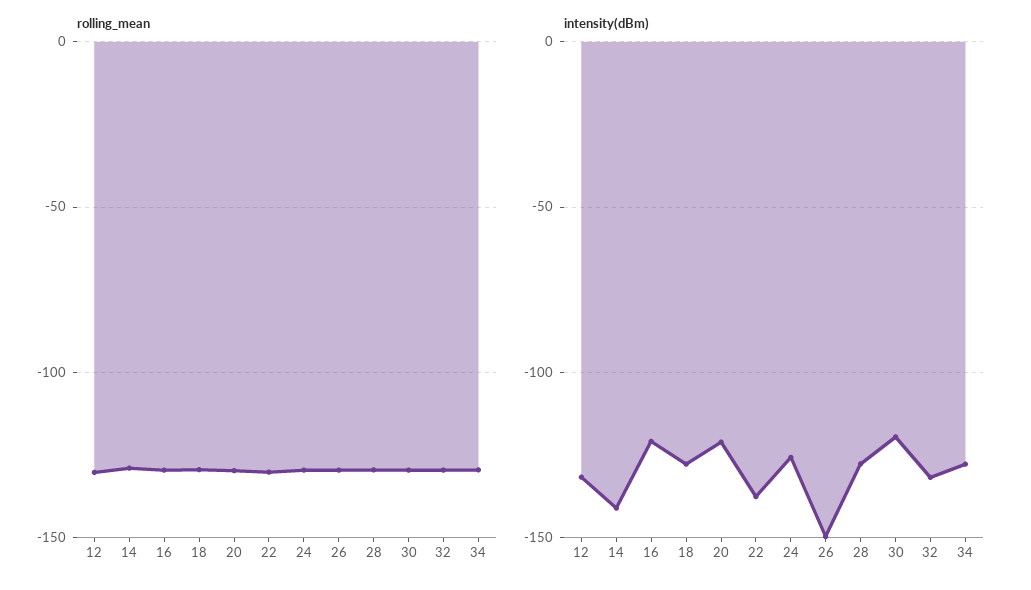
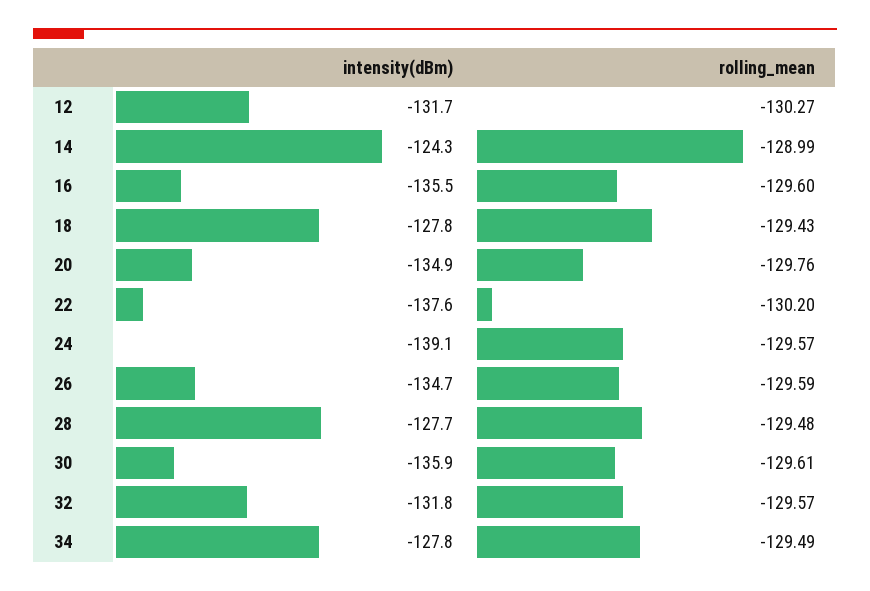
intensity(dBm), 14: -140 -> -124.3
intensity(dBm), 16: -120 -> -135.5
intensity(dBm), 20: -120 -> -134.9
intensity(dBm), 24: -125 -> -139.1
intensity(dBm), 26: -150 -> -134.7
intensity(dBm), 30: -120 -> -135.9

